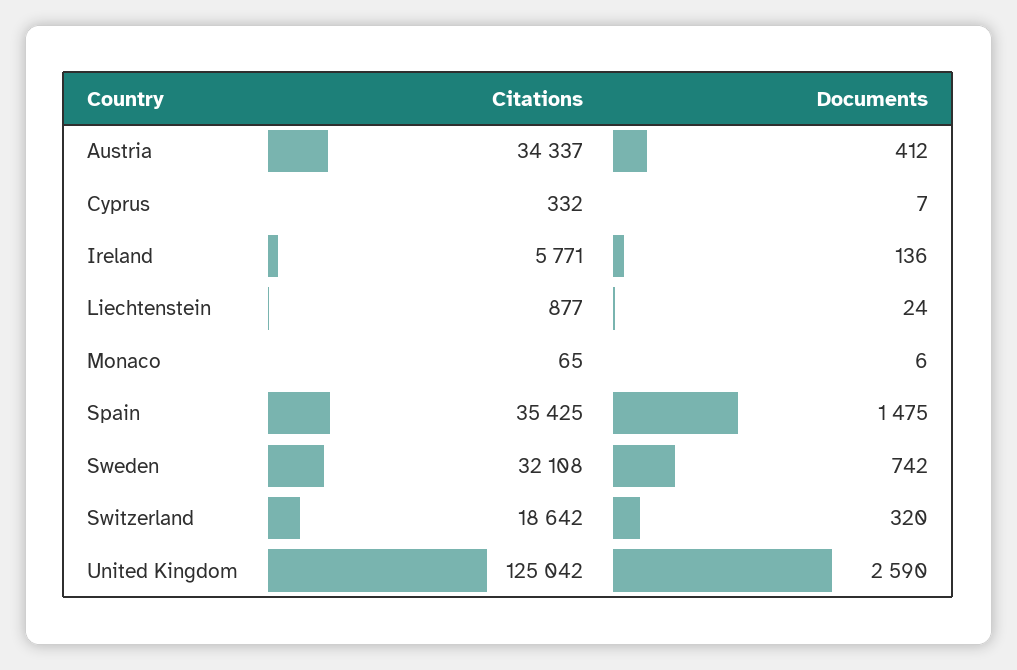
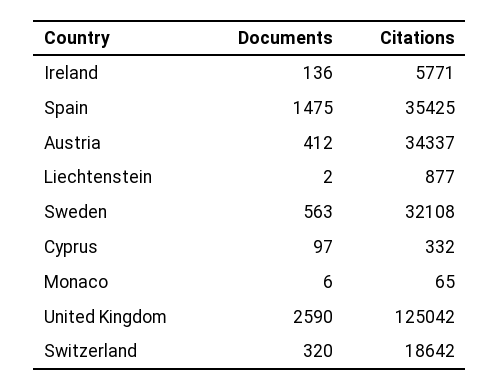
Documents, Cyprus: 7 -> 97
Documents, Liechtenstein: 24 -> 2
Documents, Sweden: 742 -> 563

